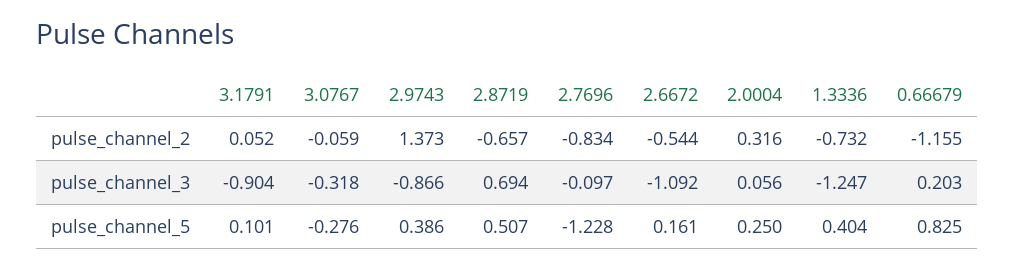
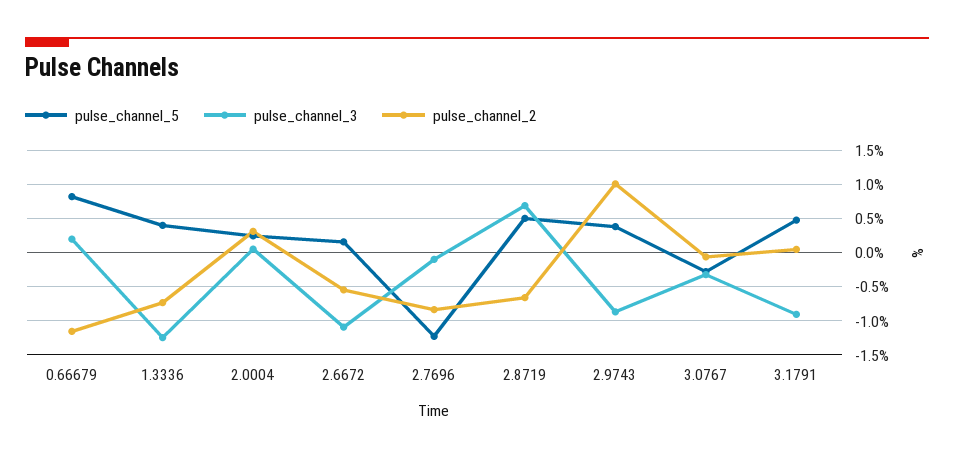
pulse_channel_2, 2.9743: 1.373 -> 1
pulse_channel_5, 3.1791: 0.101 -> 0.5

